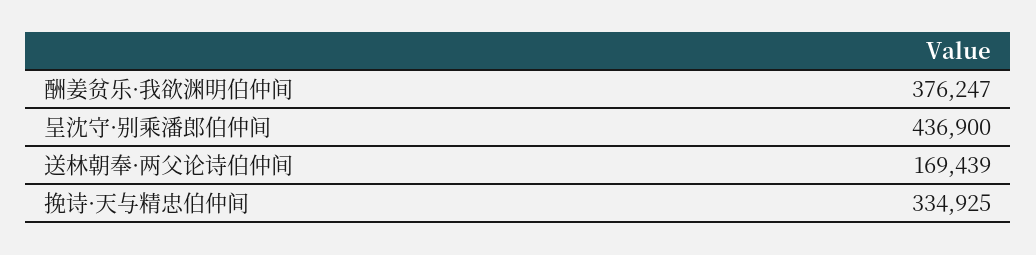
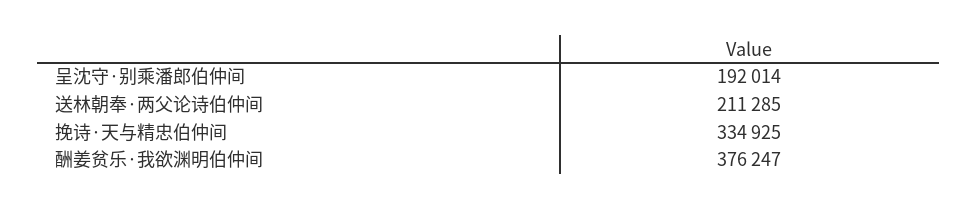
呈沈守·别乘潘郎伯仲间: 436900 -> 192014
送林朝奉·两父论诗伯仲间: 169439 -> 211285

